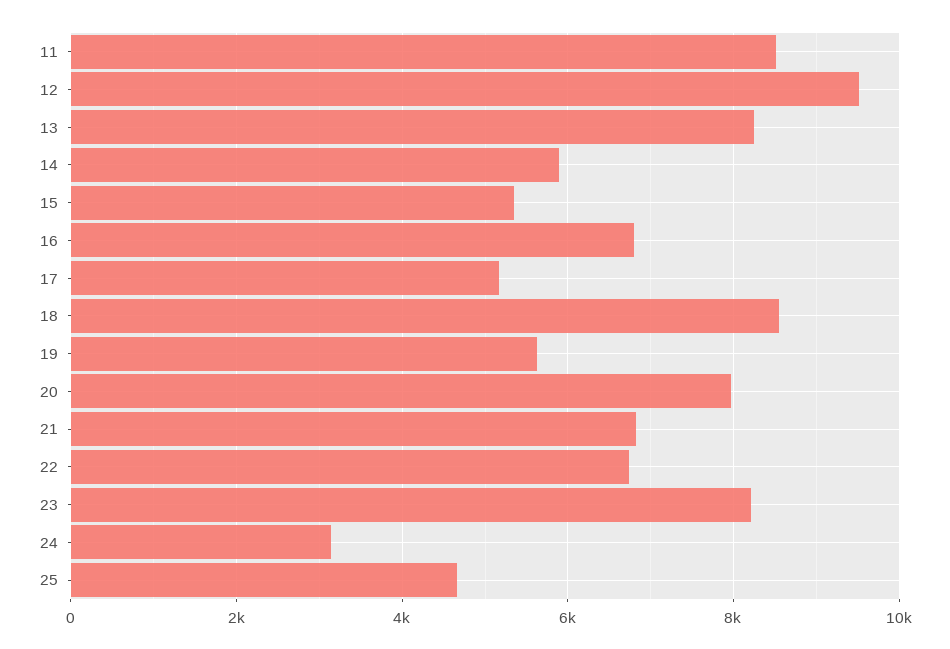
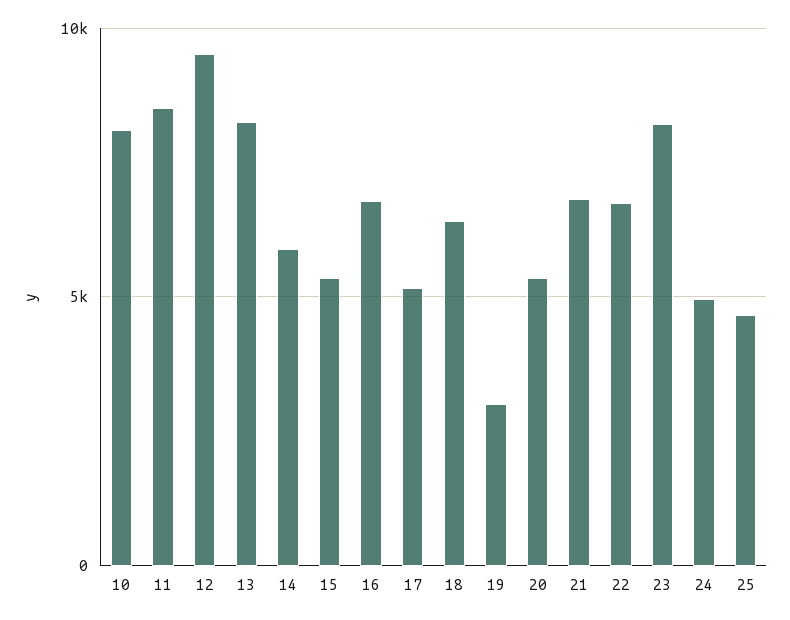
18: 8600 -> 6500
19: 5600 -> 3000
20: 8000 -> 5500
24: 3200 -> 5000
10: none -> 8000

